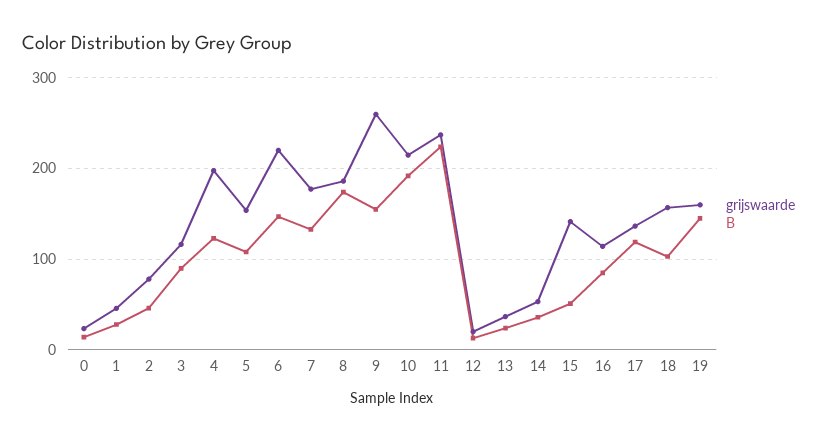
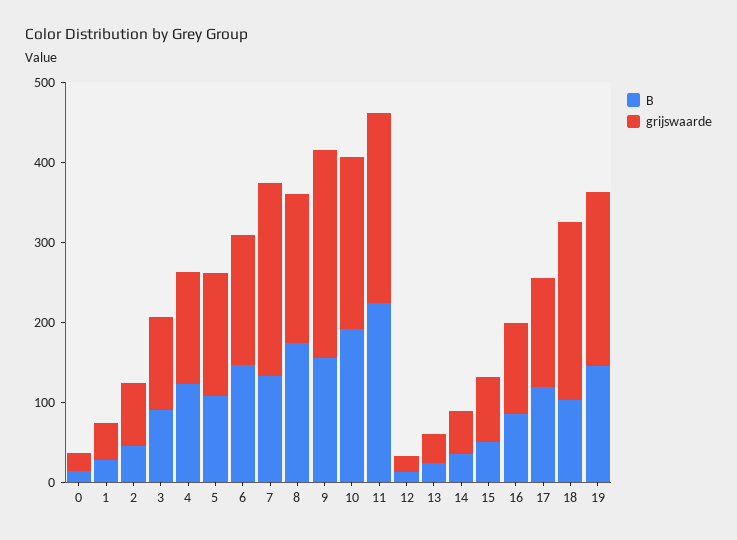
grijswaarde, 4: 200 -> 140
grijswaarde, 6: 220 -> 160
grijswaarde, 7: 180 -> 240
grijswaarde, 15: 140 -> 80
grijswaarde, 18: 160 -> 220
grijswaarde, 19: 160 -> 220

